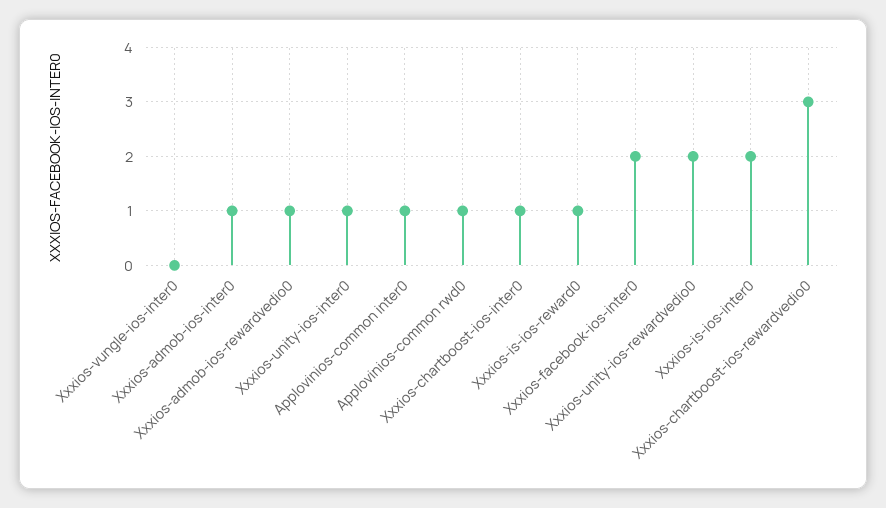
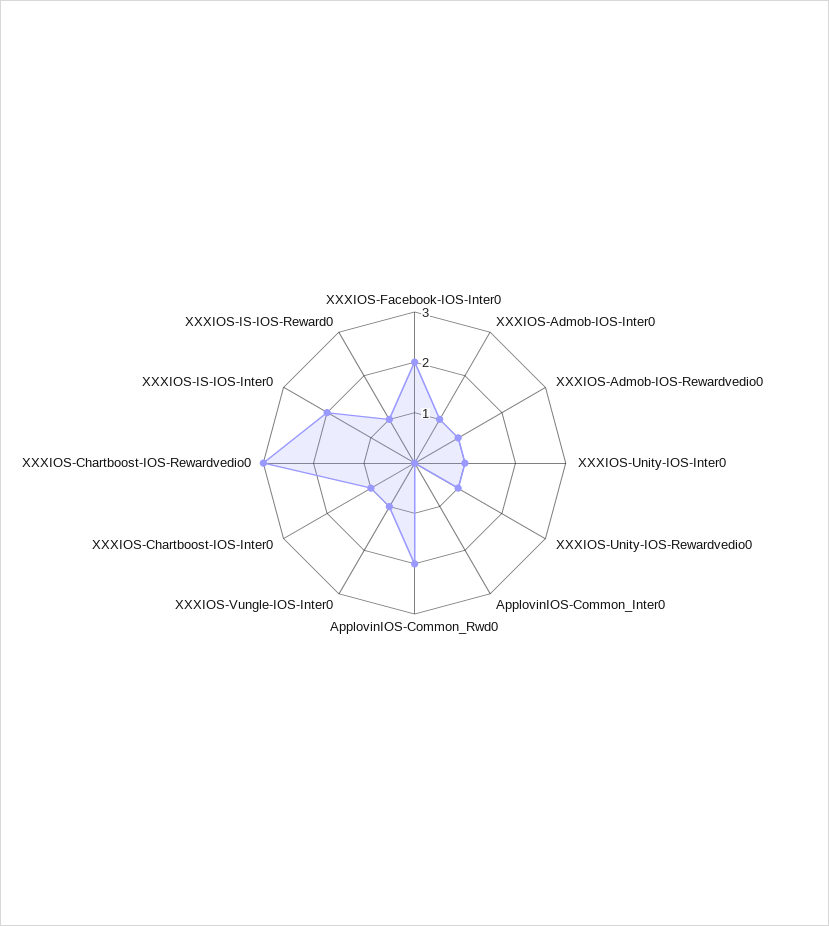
Xxxios-vungle-ios-inter0: 0 -> 1
Applovinios-common inter0: 1 -> 0
Applovinios-common rwd0: 1 -> 2
Xxxios-unity-ios-rewardvedio0: 2 -> 1

